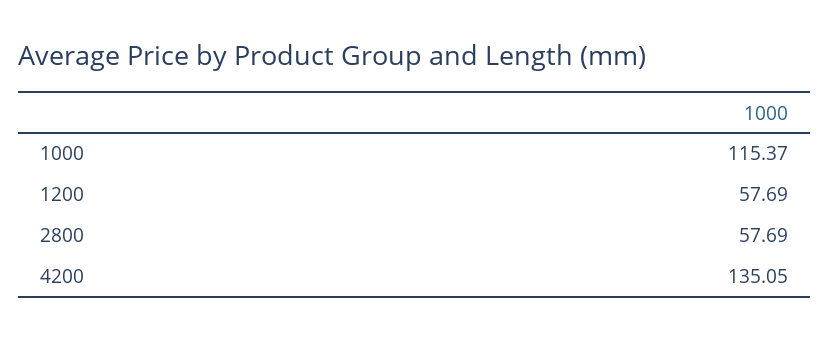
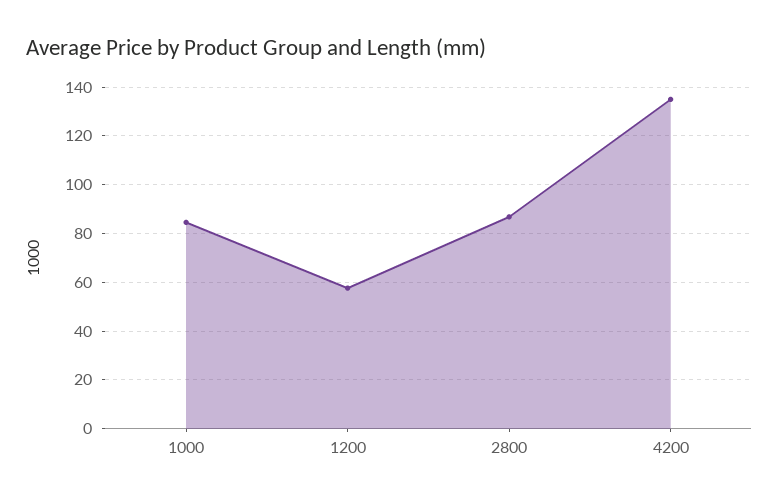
1000: 115.37 -> 85
2800: 57.69 -> 87.5

